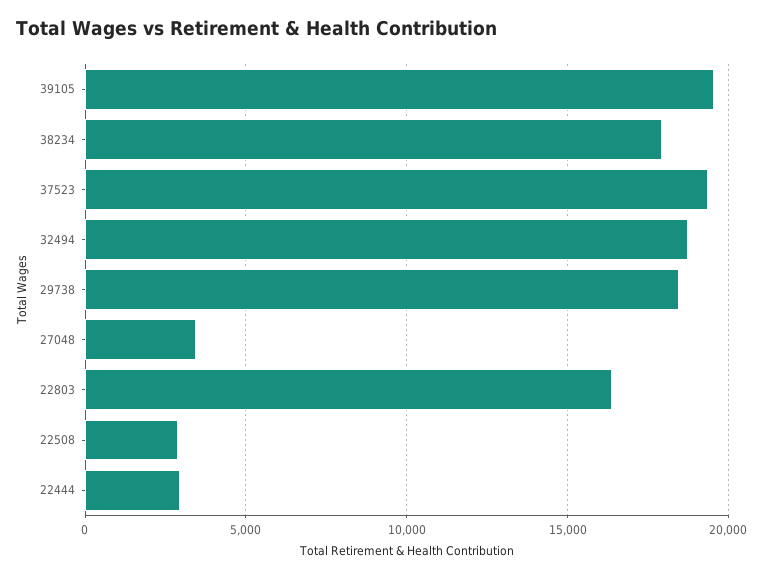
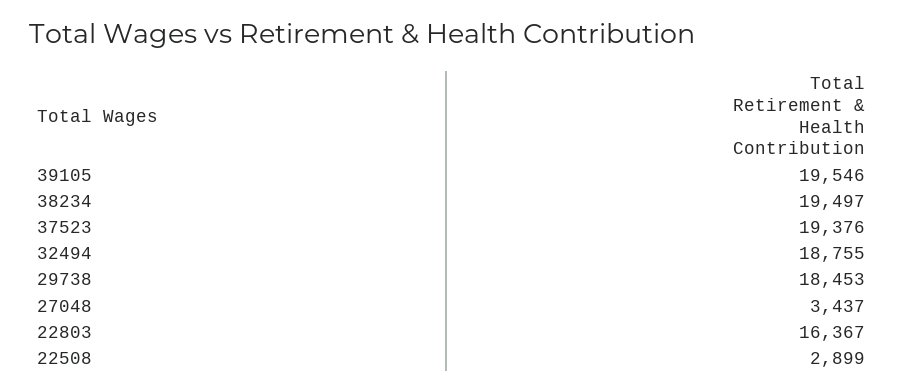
38234: 18000 -> 19497
22444: 3000 -> none

